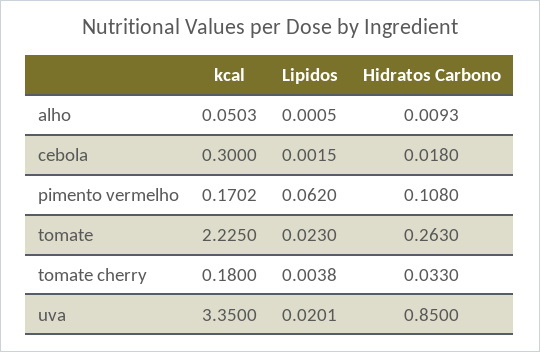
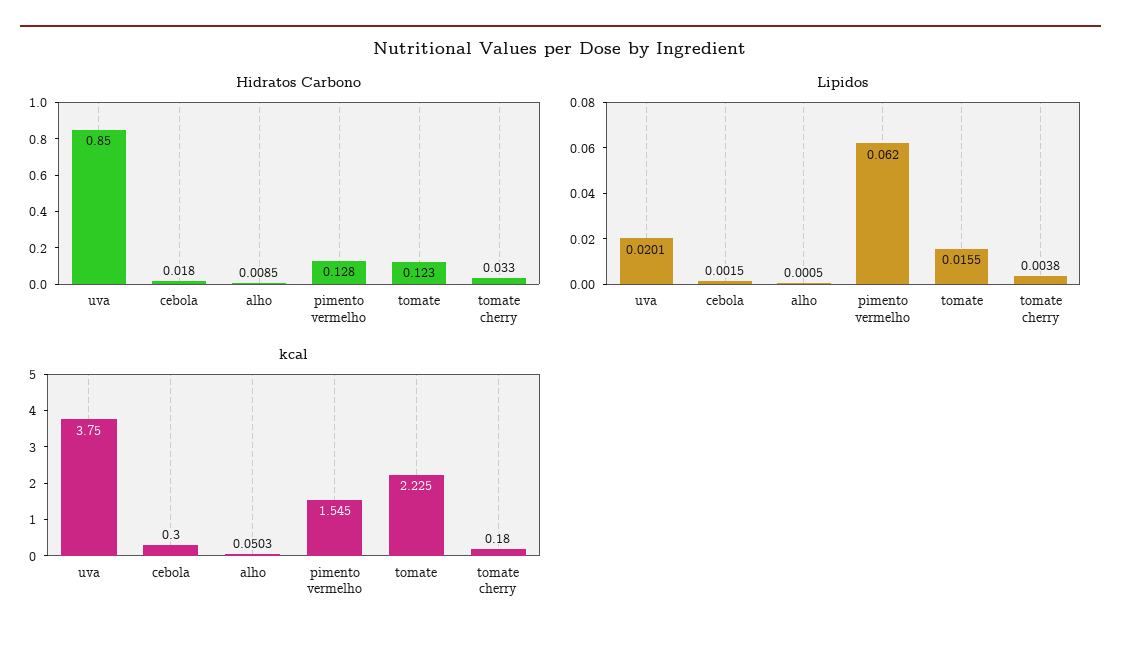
Hidratos Carbono, alho: 0.0093 -> 0.0085
kcal, pimento vermelho: 0.1702 -> 1.545
Hidratos Carbono, pimento vermelho: 0.108 -> 0.128
Lipidos, tomate: 0.023 -> 0.0155
Hidratos Carbono, tomate: 0.263 -> 0.123
kcal, uva: 3.35 -> 3.75

